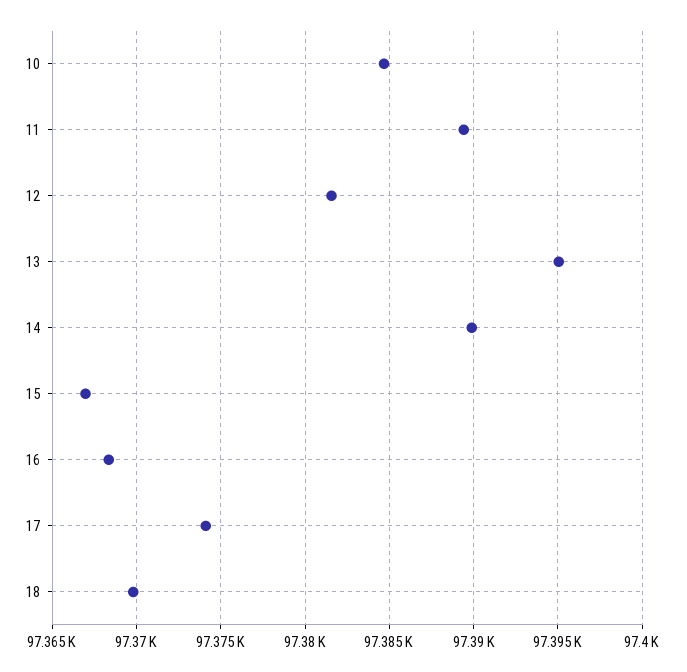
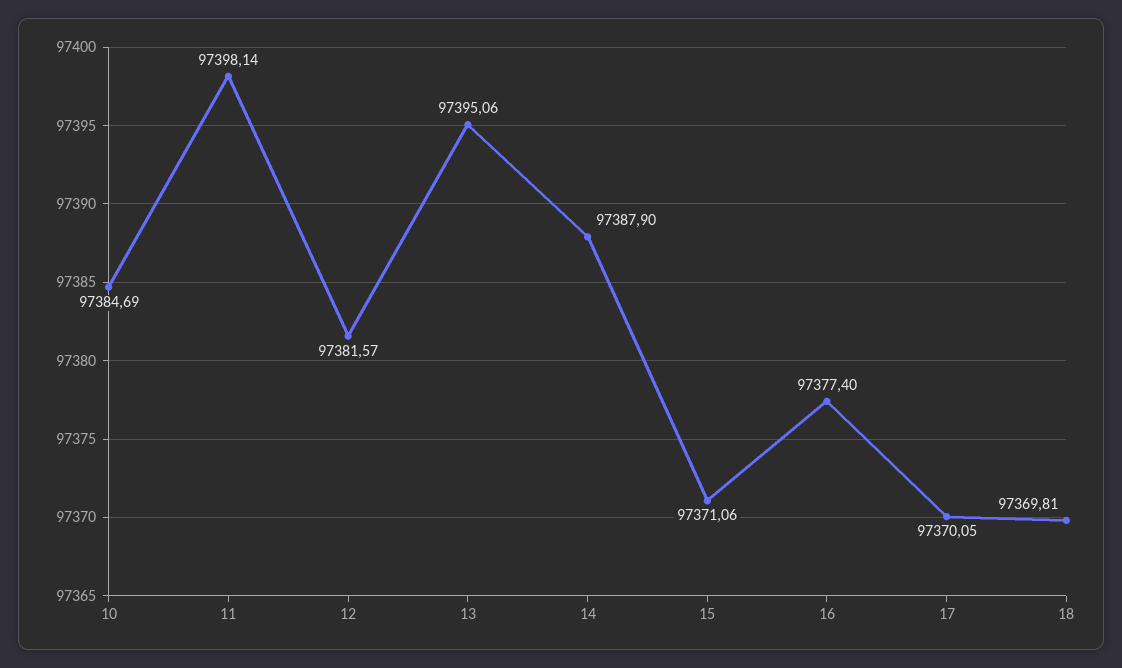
11: 97389.5 -> 97398.14
14: 97390 -> 97387.9
15: 97367 -> 97371.06
16: 97368.5 -> 97377.4
17: 97374 -> 97370.05

